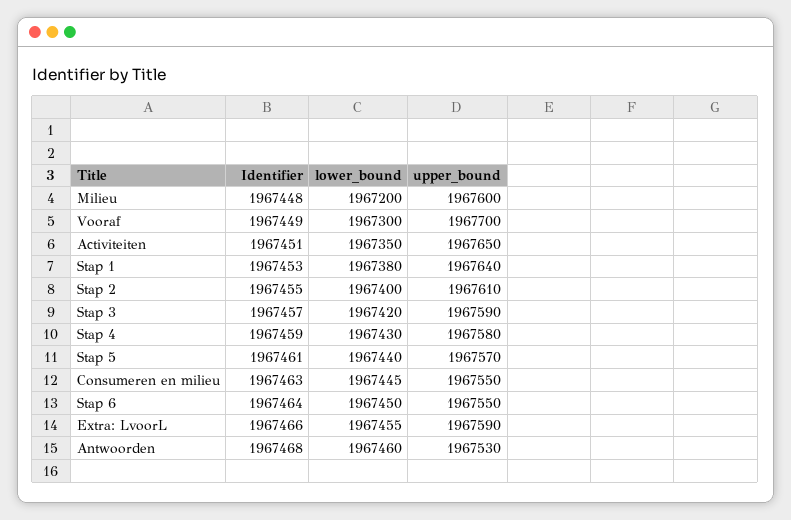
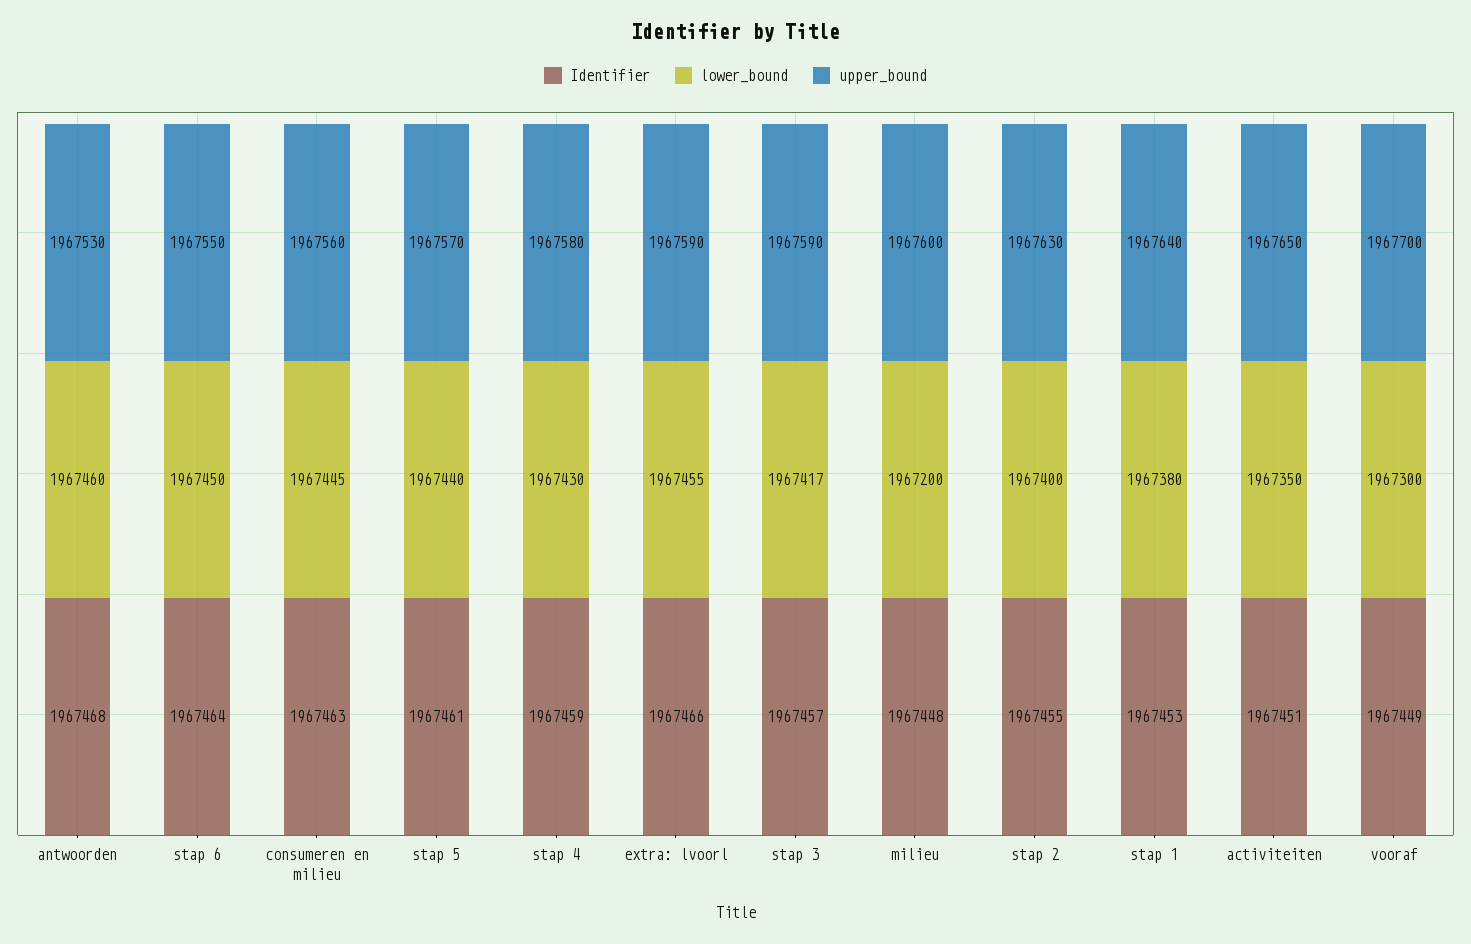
upper_bound, Stap 2: 1967610 -> 1967630
lower_bound, Stap 3: 1967420 -> 1967417
upper_bound, Consumeren en milieu: 1967550 -> 1967560

